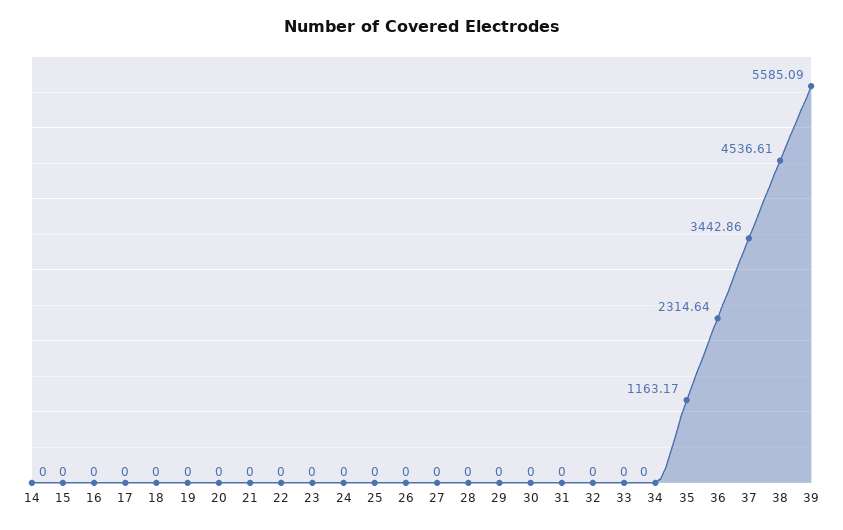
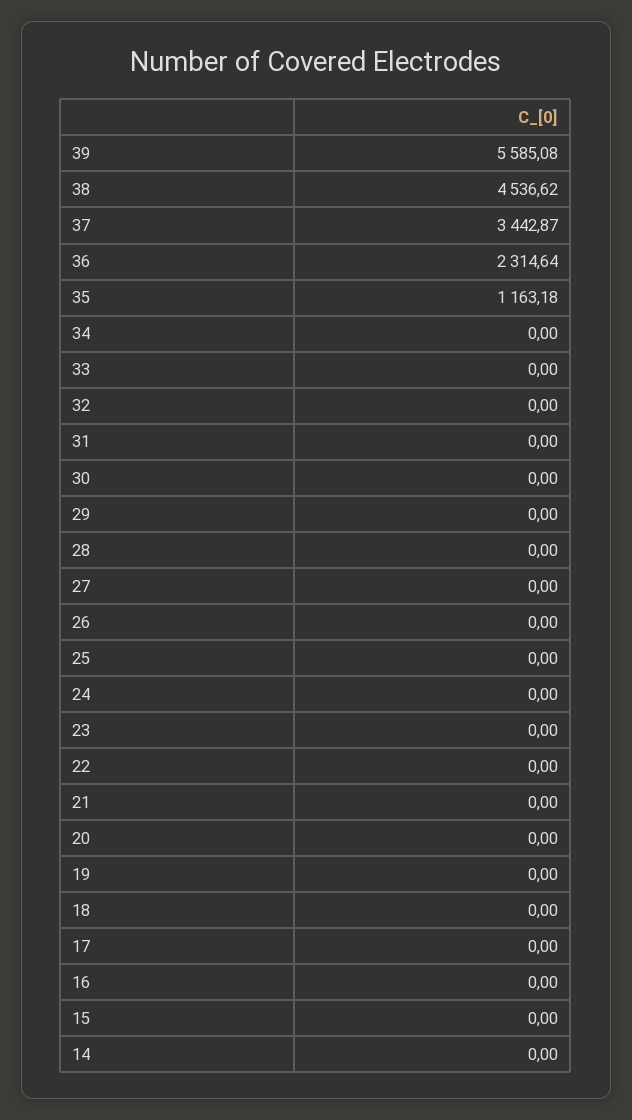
35: 1163.17 -> 1163.18
37: 3442.86 -> 3442.87
38: 4536.61 -> 4536.62
39: 5585.09 -> 5585.08

